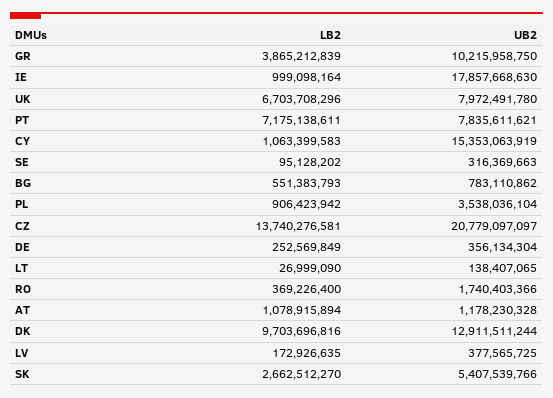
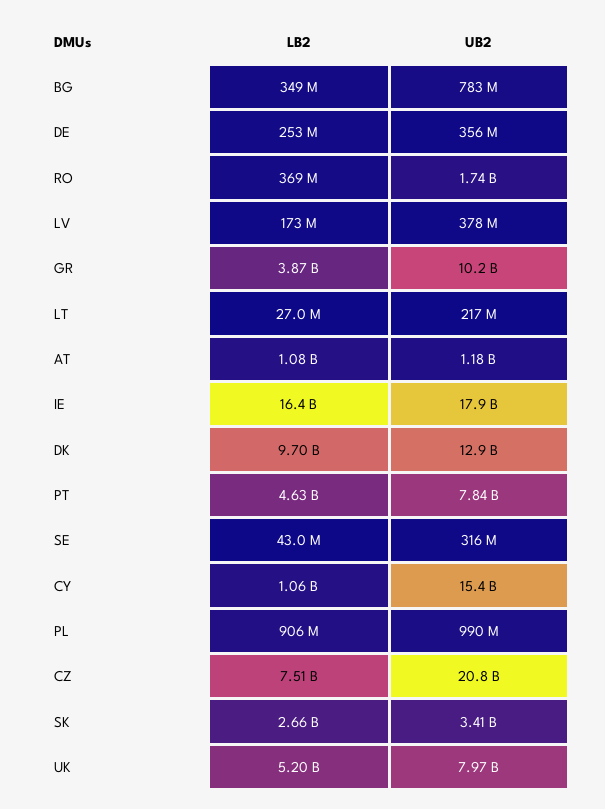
LB2, IE: 999098164 -> 16400000000
LB2, UK: 6703708296 -> 5200000000
LB2, PT: 7175138611 -> 4630000000
LB2, SE: 95128202 -> 43000000
LB2, BG: 551383793 -> 349000000
UB2, PL: 3538036104 -> 990000000
LB2, CZ: 13740276581 -> 7510000000
UB2, LT: 138407065 -> 217000000
UB2, SK: 5407539766 -> 3410000000

